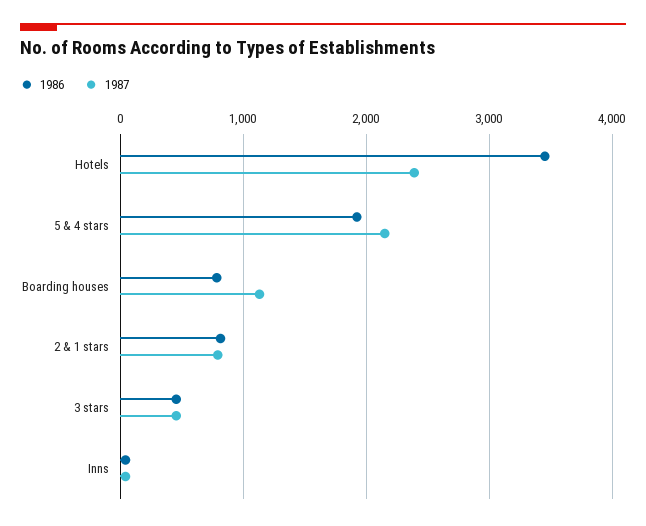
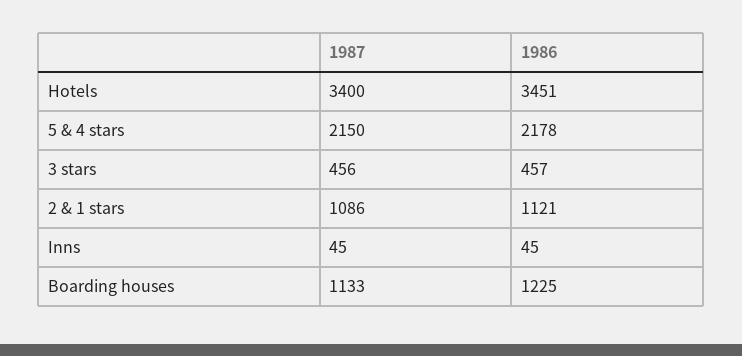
1987, Hotels: 2400 -> 3400
1986, 5 & 4 stars: 1900 -> 2178
1986, Boarding houses: 800 -> 1225
1986, 2 & 1 stars: 800 -> 1121
1987, 2 & 1 stars: 800 -> 1086

